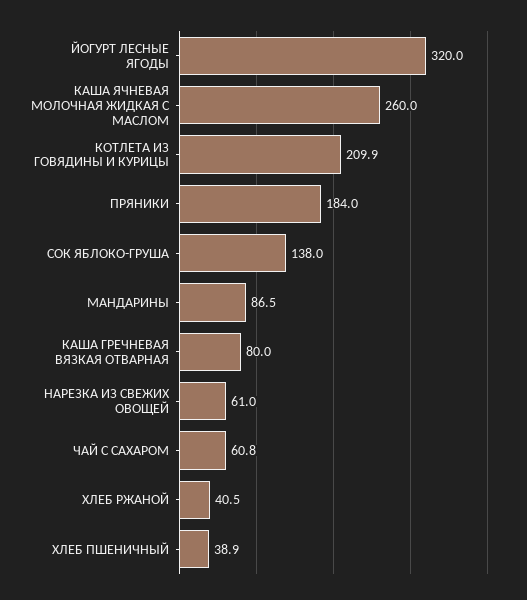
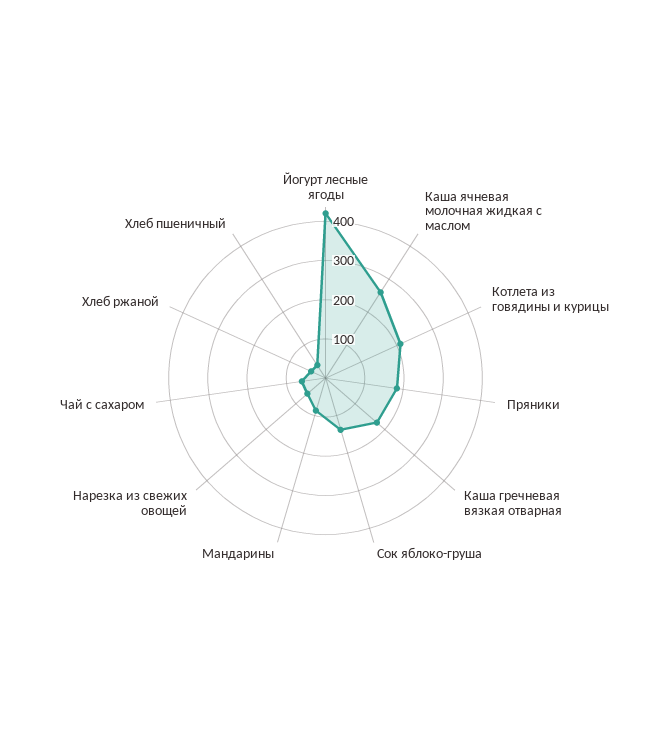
ЙОГУРТ ЛЕСНЫЕ ЯГОДЫ: 320 -> 425
КАША ГРЕЧНЕВАЯ ВЯЗКАЯ ОТВАРНАЯ: 80 -> 175

